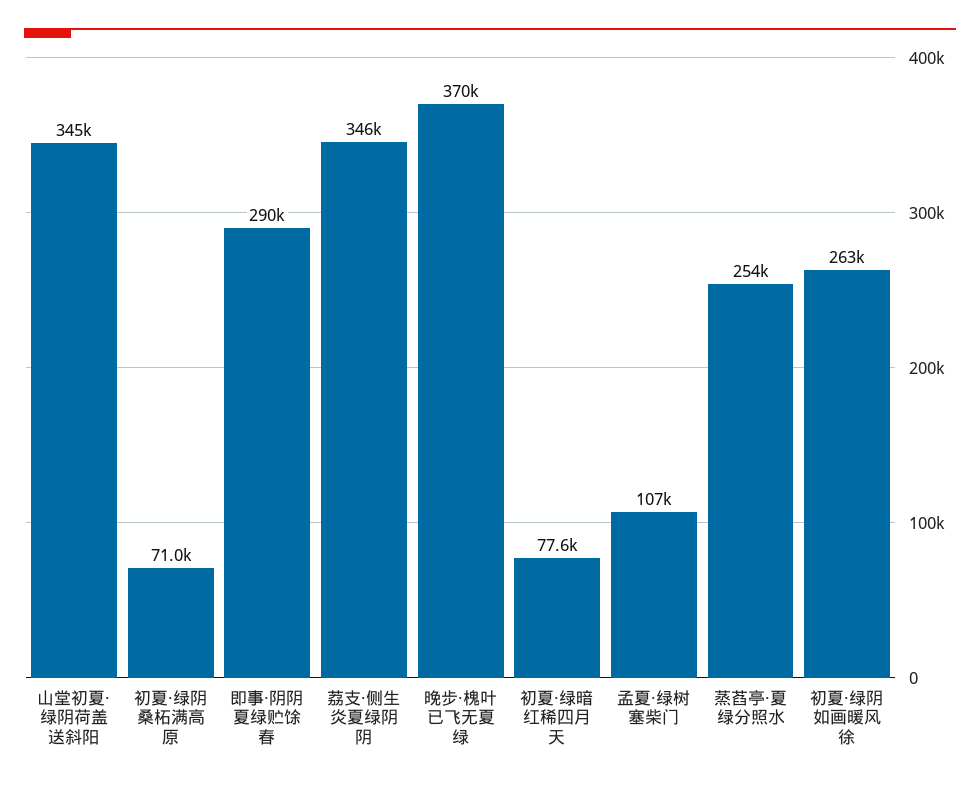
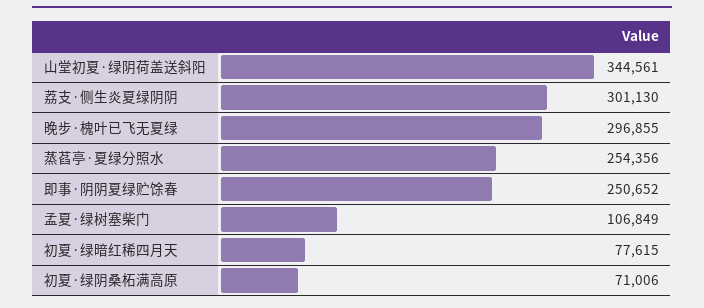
即事·阴阴夏绿贮馀春: 290000 -> 250652
荔支·侧生炎夏绿阴阴: 346000 -> 301130
晚步·槐叶已飞无夏绿: 370000 -> 296855
初夏·绿阴如画暖风徐: 263000 -> none

